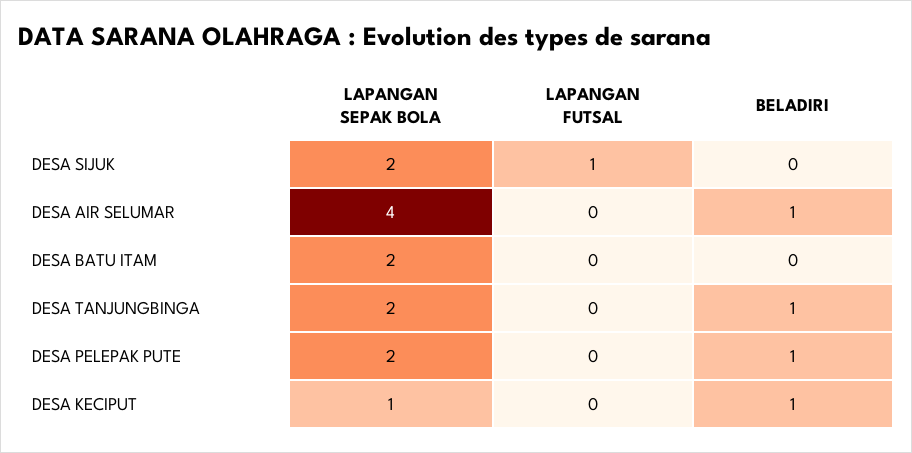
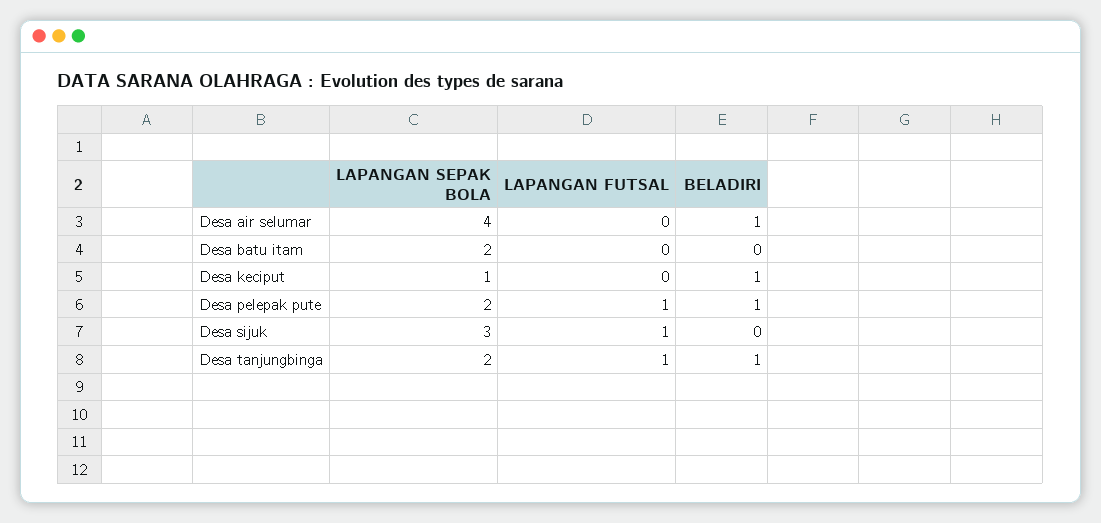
LAPANGAN SEPAK BOLA, DESA SIJUK: 2 -> 3
LAPANGAN FUTSAL, DESA TANJUNGBINGA: 0 -> 1
LAPANGAN FUTSAL, DESA PELEPAK PUTE: 0 -> 1

